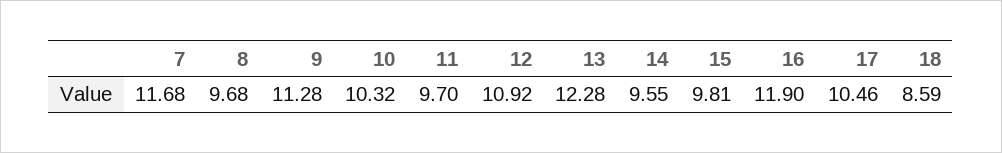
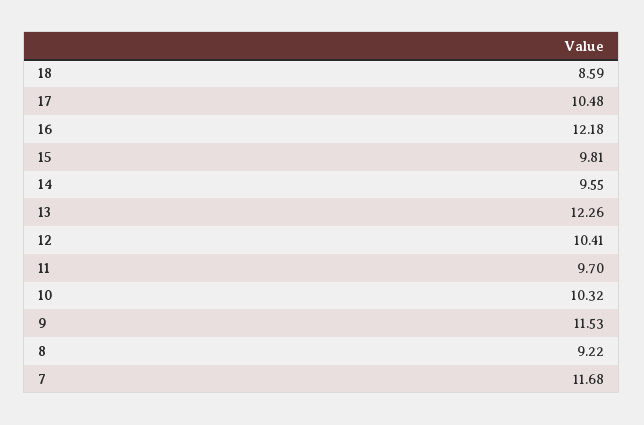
8: 9.68 -> 9.22
9: 11.28 -> 11.53
12: 10.92 -> 10.41
13: 12.28 -> 12.26
16: 11.9 -> 12.18
17: 10.46 -> 10.48

